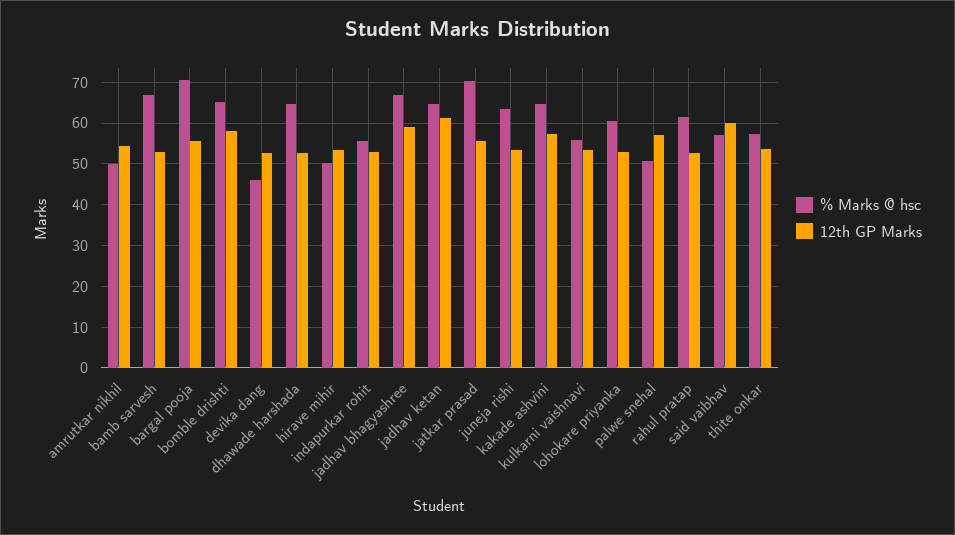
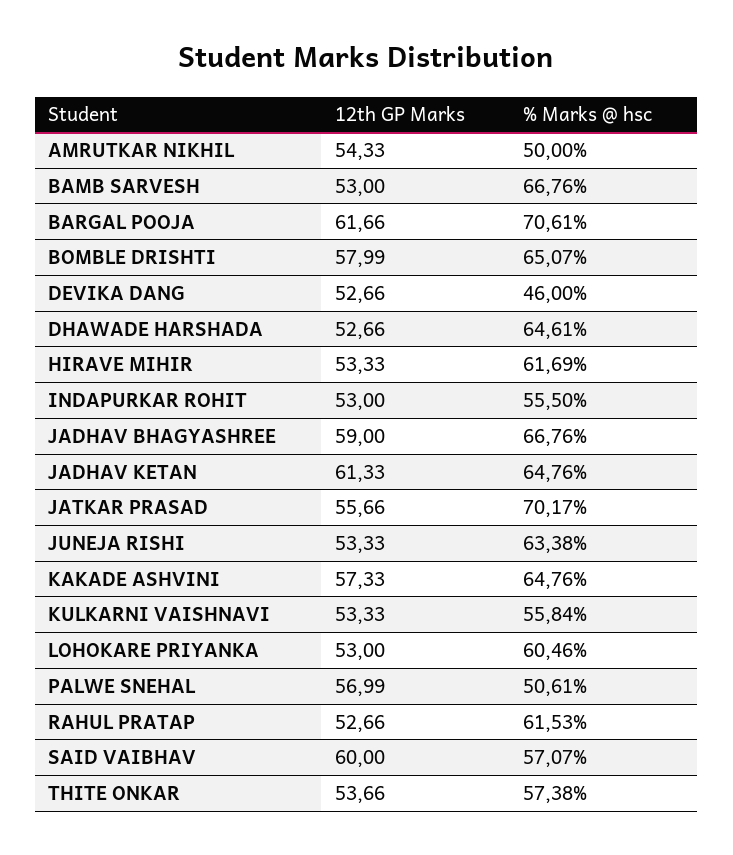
12th GP Marks, bargal pooja: 56 -> 61.66
% Marks @ hsc, hirave mihir: 50 -> 61.69

